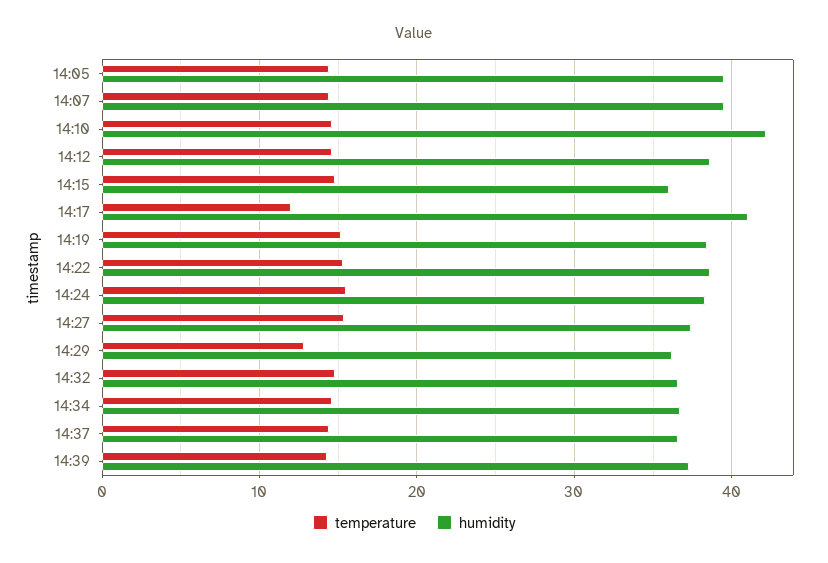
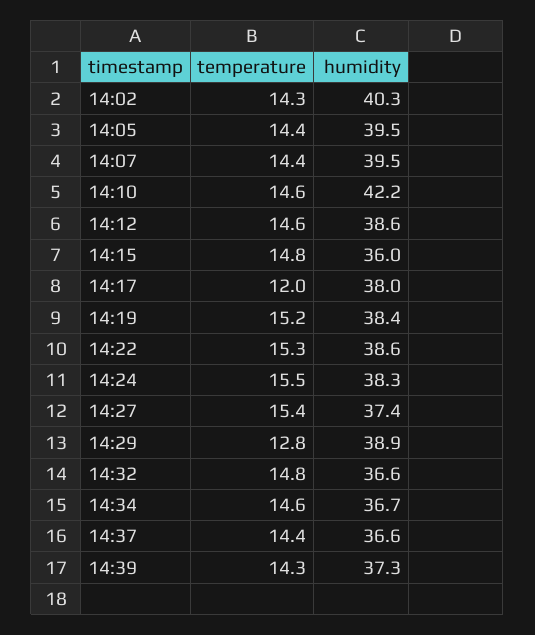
humidity, 14:17: 41 -> 38
humidity, 14:29: 36 -> 38.9
temperature, 14:02: none -> 14.3
humidity, 14:02: none -> 40.3

